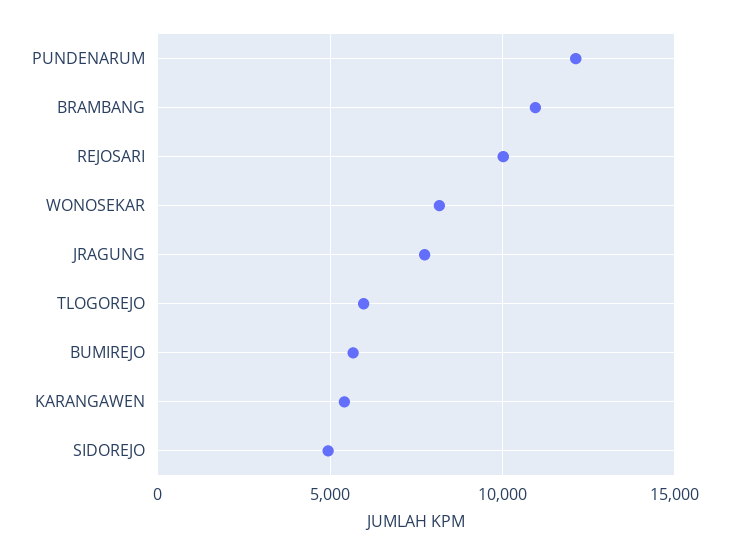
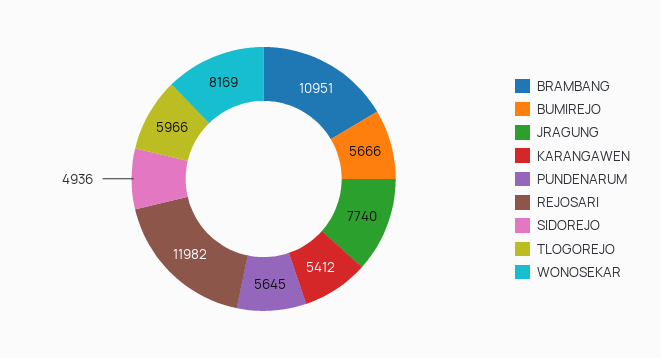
PUNDENARUM: 12000 -> 5645
REJOSARI: 10000 -> 11982

